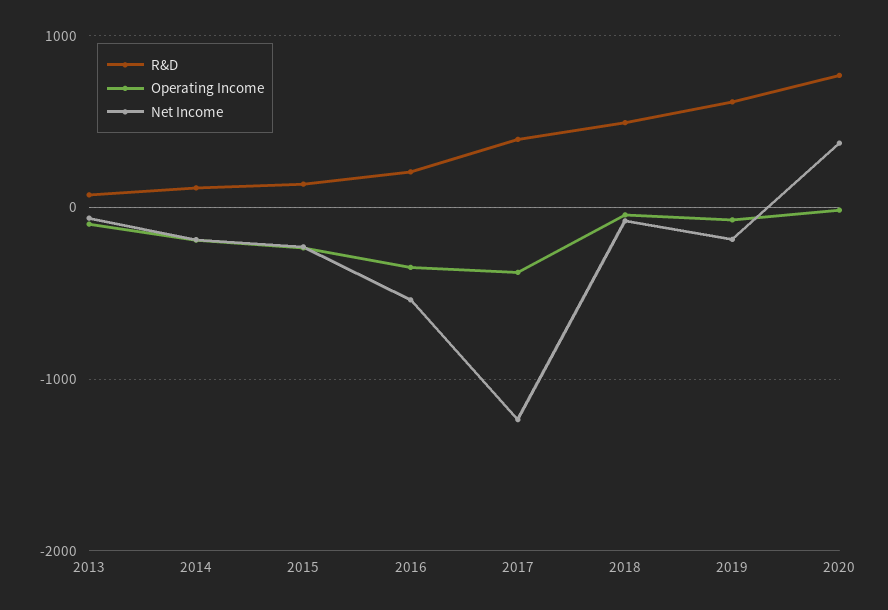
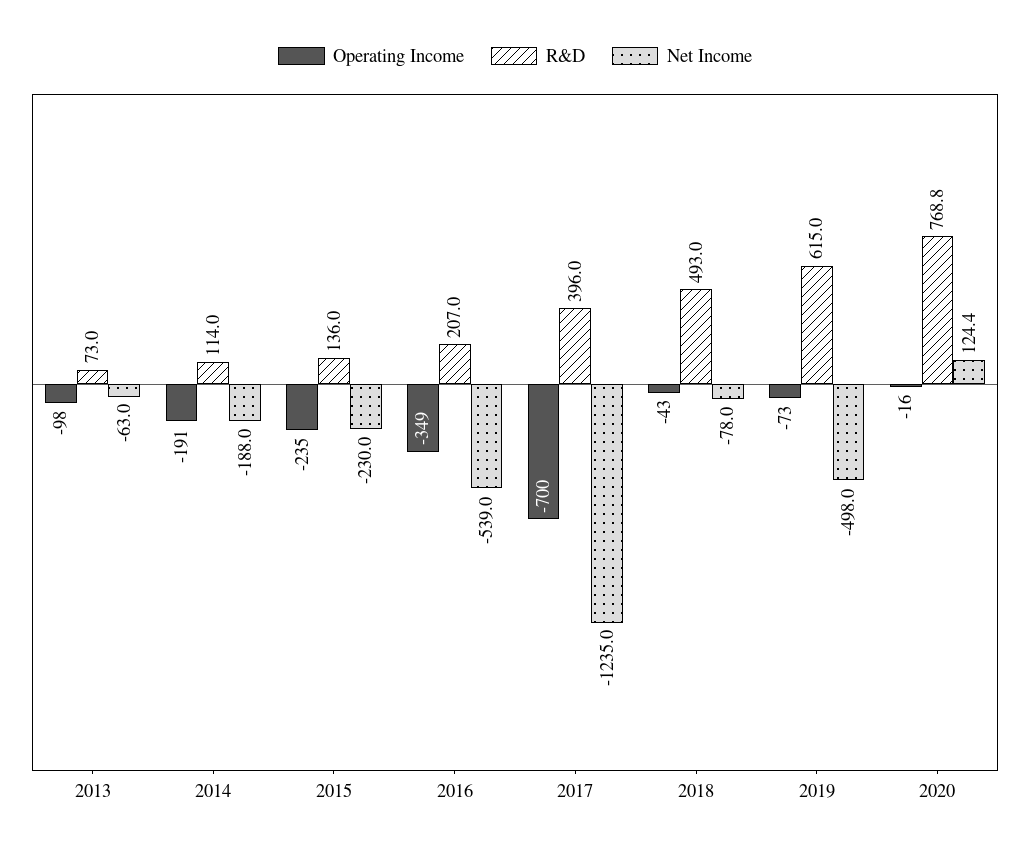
Operating Income, 2017: -400 -> -700
Net Income, 2019: -200 -> -498
Net Income, 2020: 400 -> 124.4

